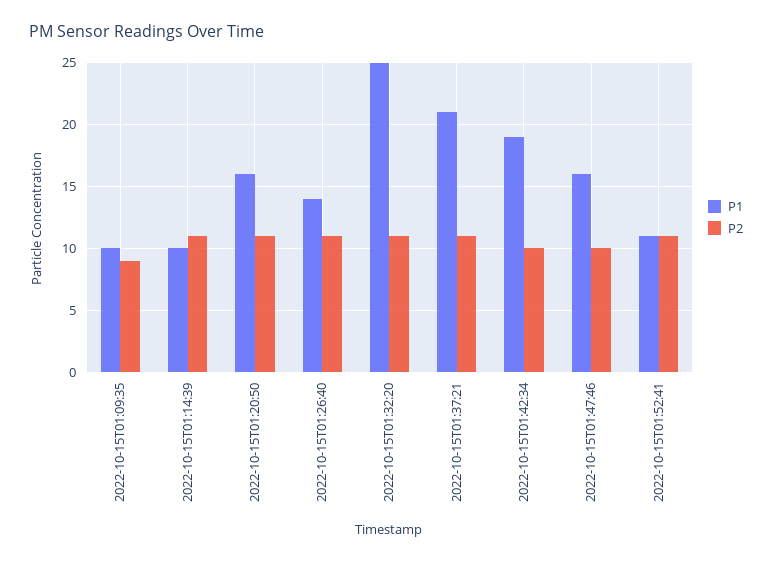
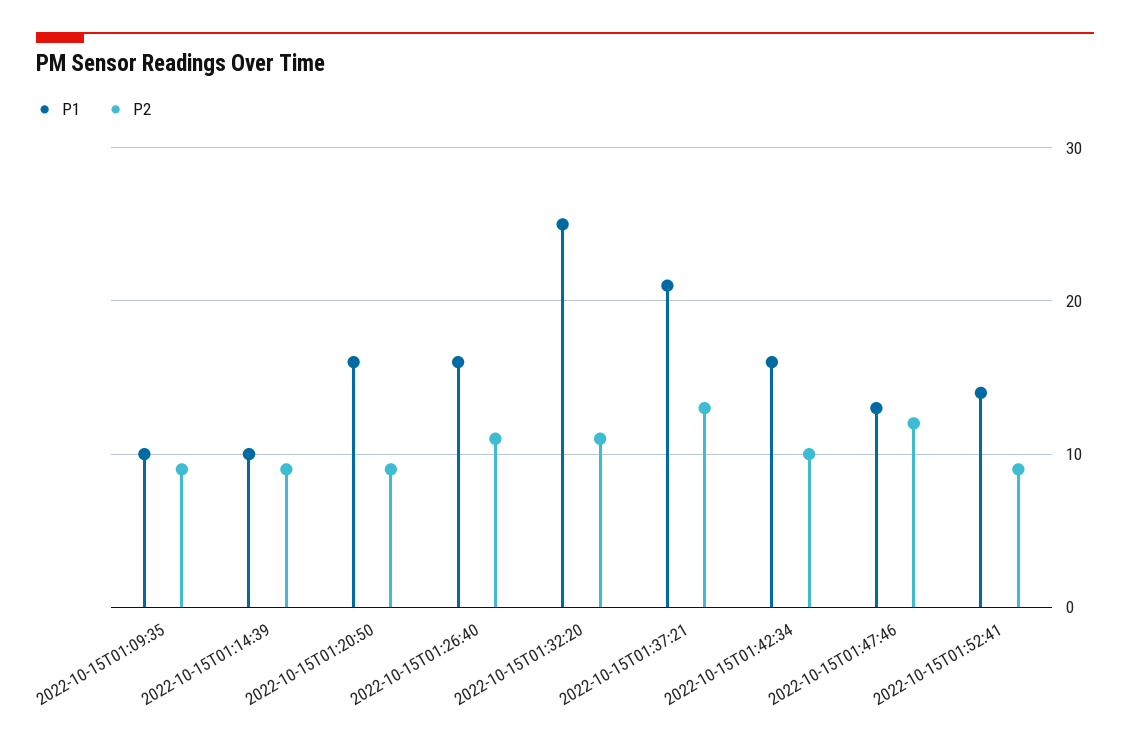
P2, 2022-10-15T01:14:39: 11 -> 9
P2, 2022-10-15T01:20:50: 11 -> 9
P1, 2022-10-15T01:26:40: 14 -> 16
P2, 2022-10-15T01:37:21: 11 -> 13
P1, 2022-10-15T01:42:34: 19 -> 16
P1, 2022-10-15T01:47:46: 16 -> 13
P2, 2022-10-15T01:47:46: 10 -> 12
P1, 2022-10-15T01:52:41: 11 -> 14
P2, 2022-10-15T01:52:41: 11 -> 9

